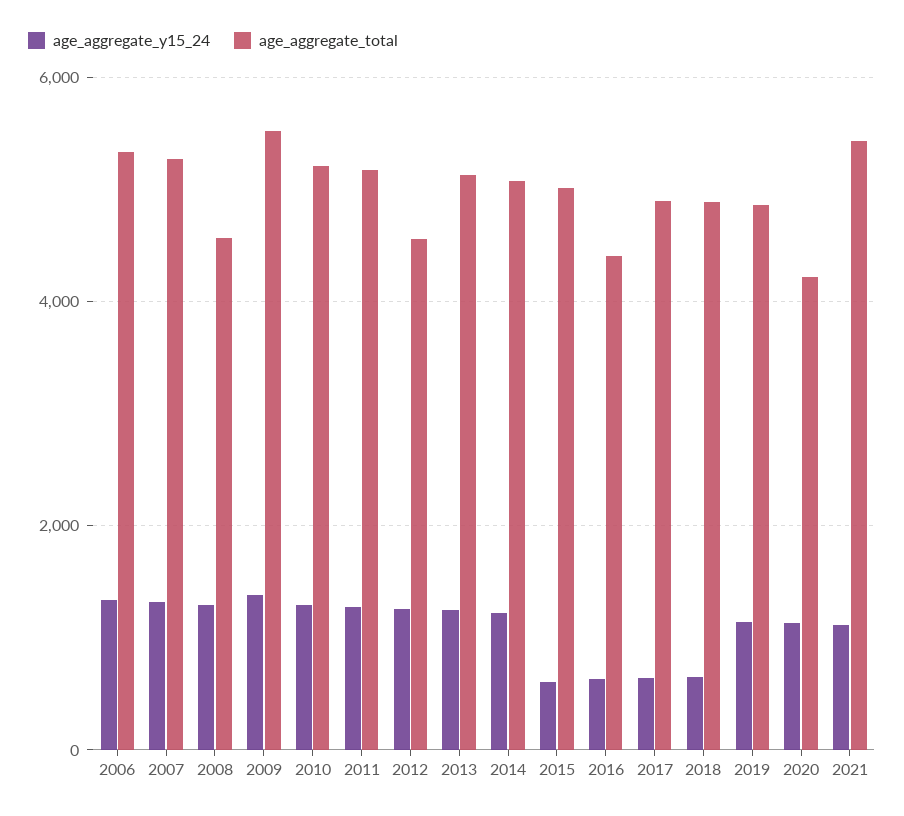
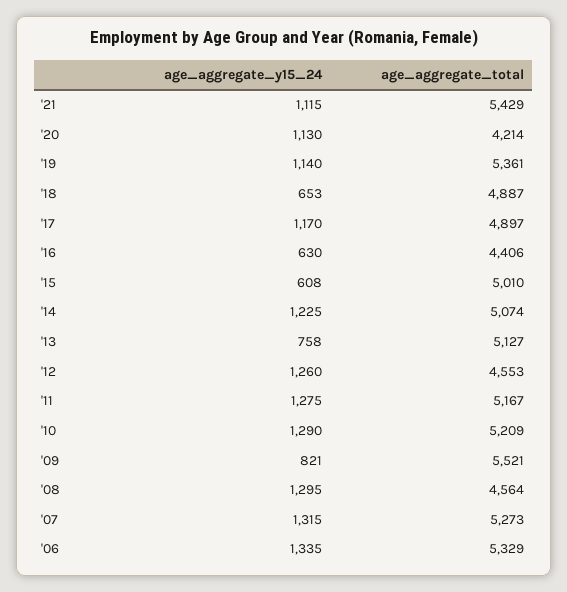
age_aggregate_y15_24, 2009: 1400 -> 821
age_aggregate_y15_24, 2013: 1200 -> 758
age_aggregate_y15_24, 2017: 600 -> 1170
age_aggregate_total, 2019: 4800 -> 5361

